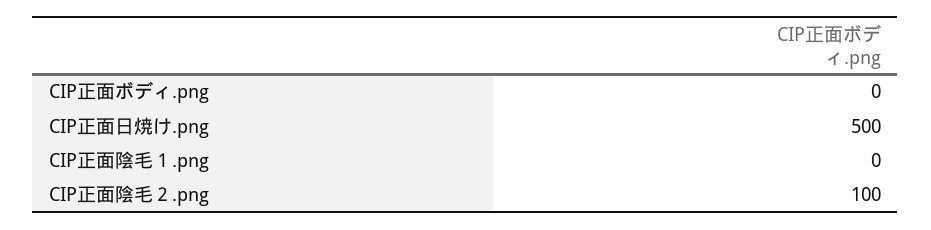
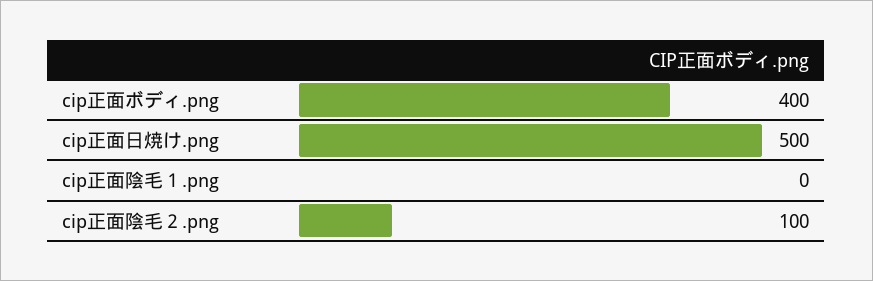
CIP正面ボディ.png: 0 -> 400

